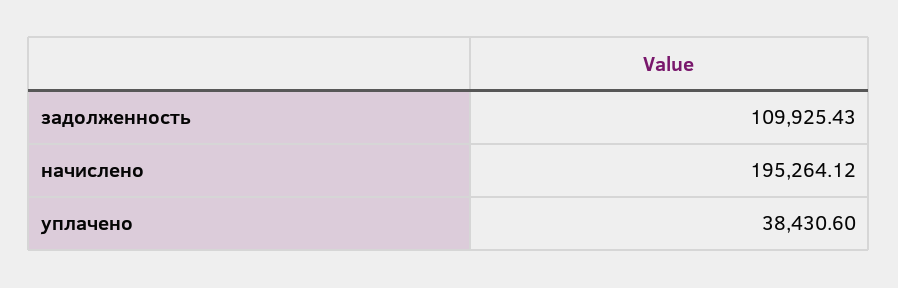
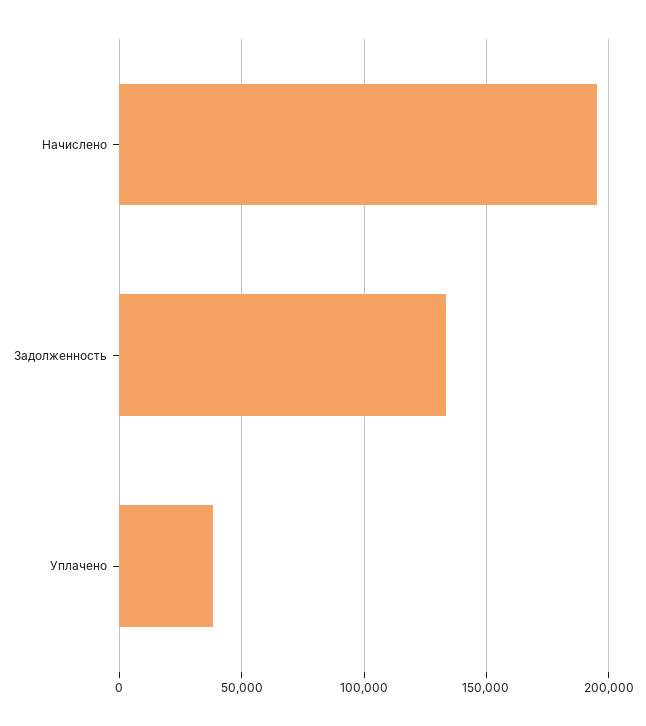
задолженность: 109925.43 -> 135000

